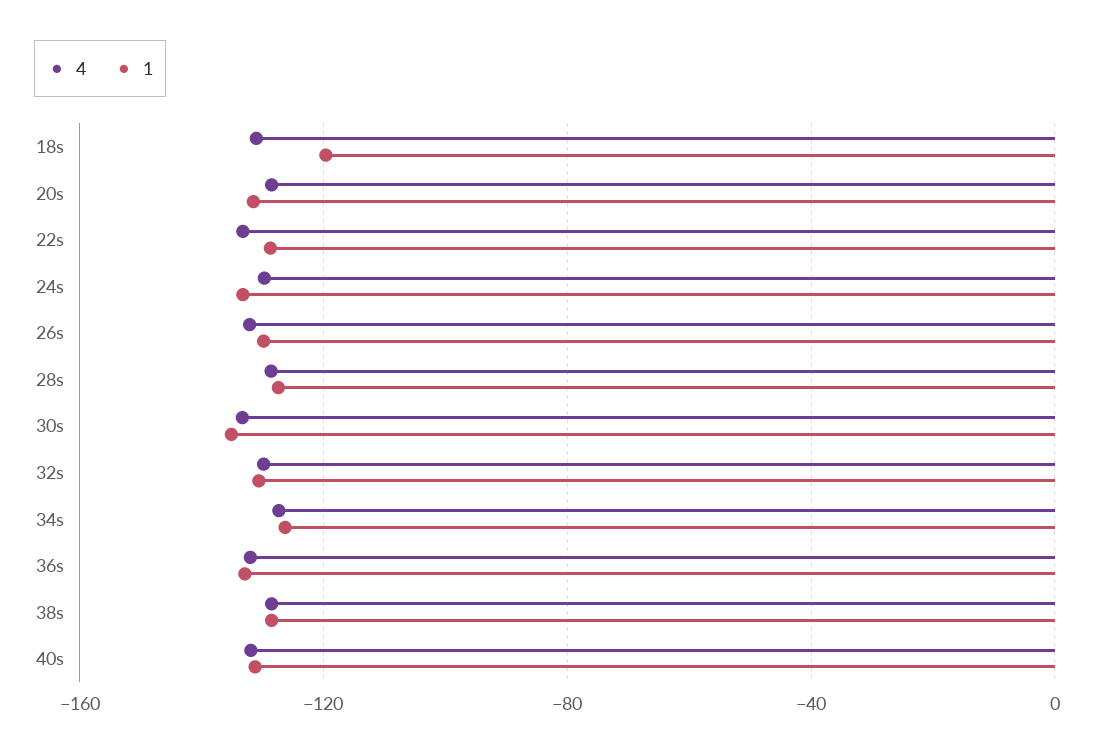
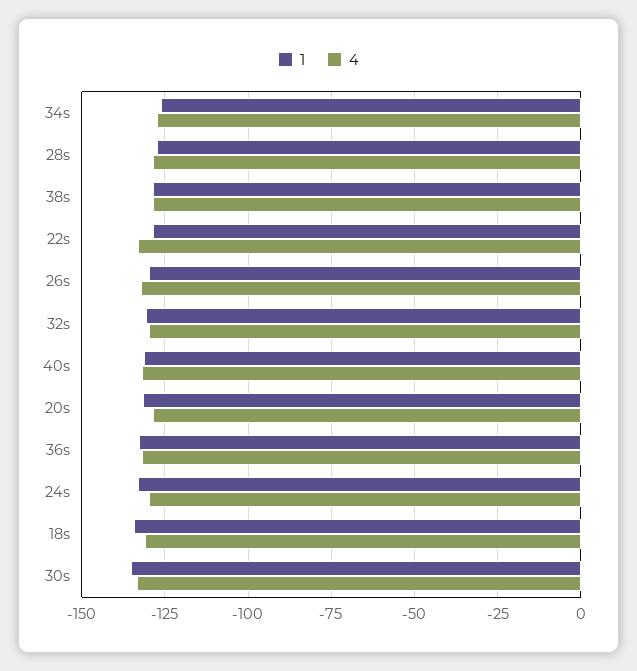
1, 18s: -120 -> -135

